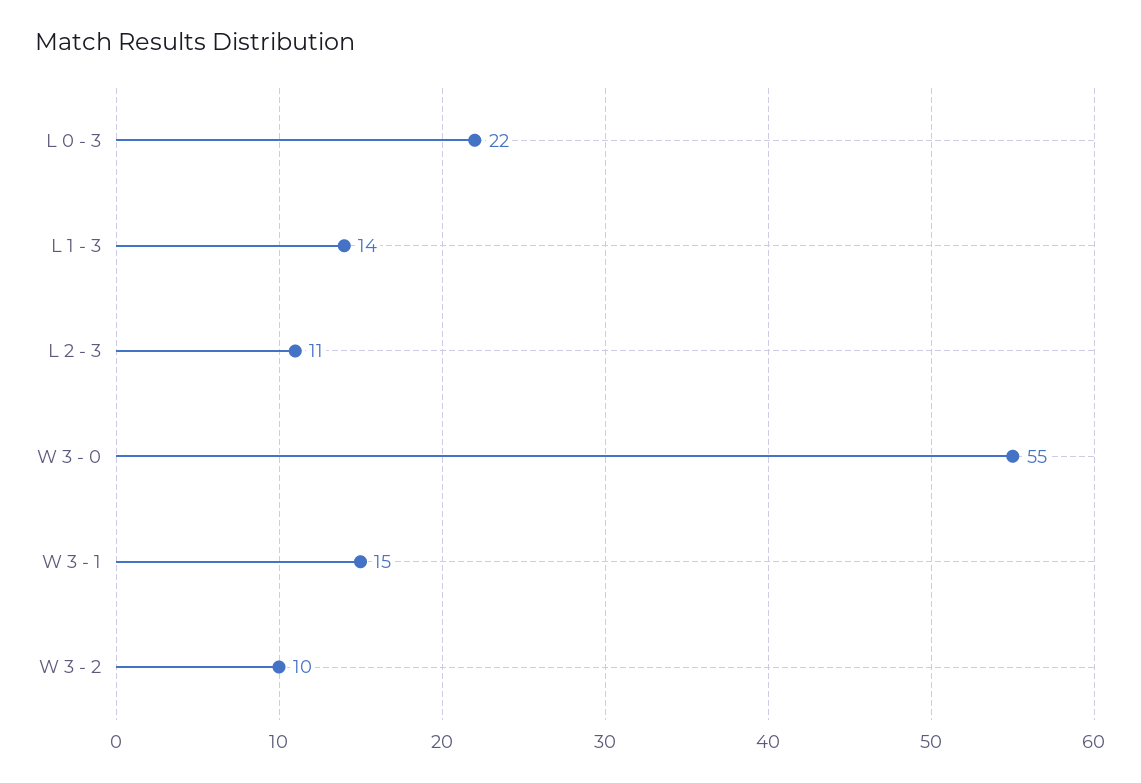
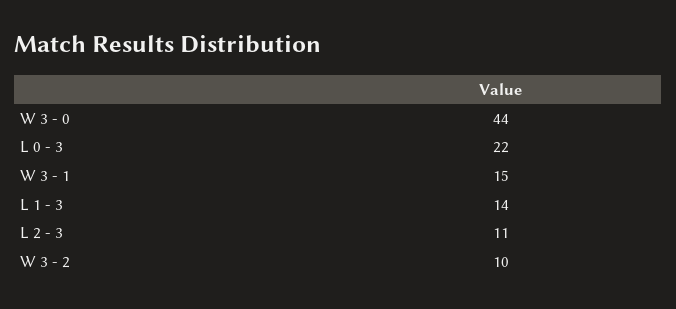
W 3 - 0: 55 -> 44

